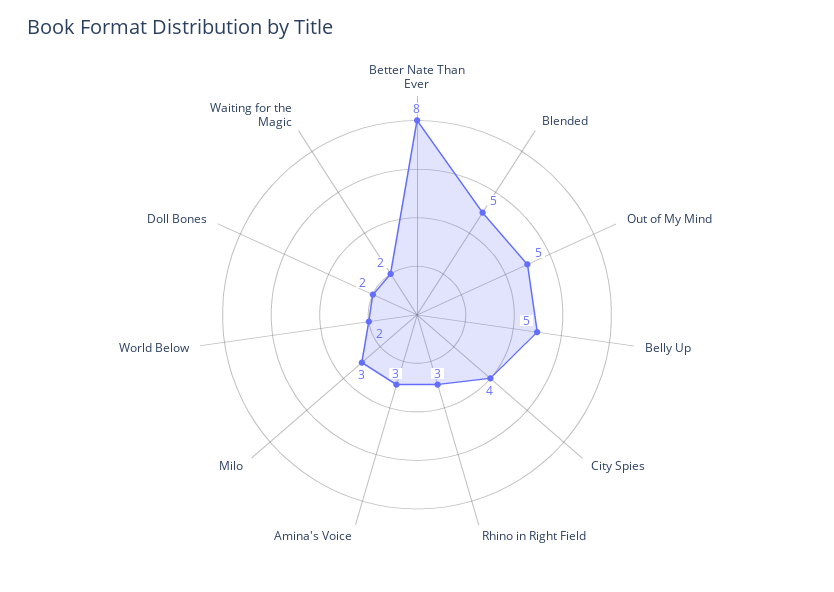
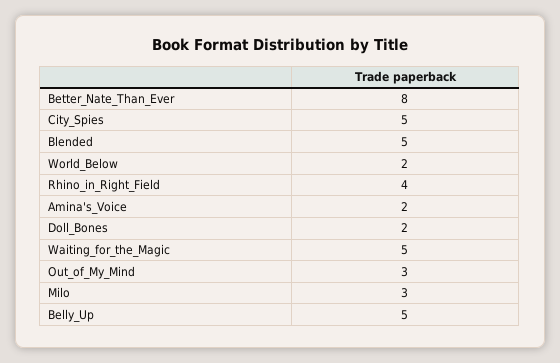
Out of My Mind: 5 -> 3
City Spies: 4 -> 5
Rhino in Right Field: 3 -> 4
Amina's Voice: 3 -> 2
Waiting for the Magic: 2 -> 5

